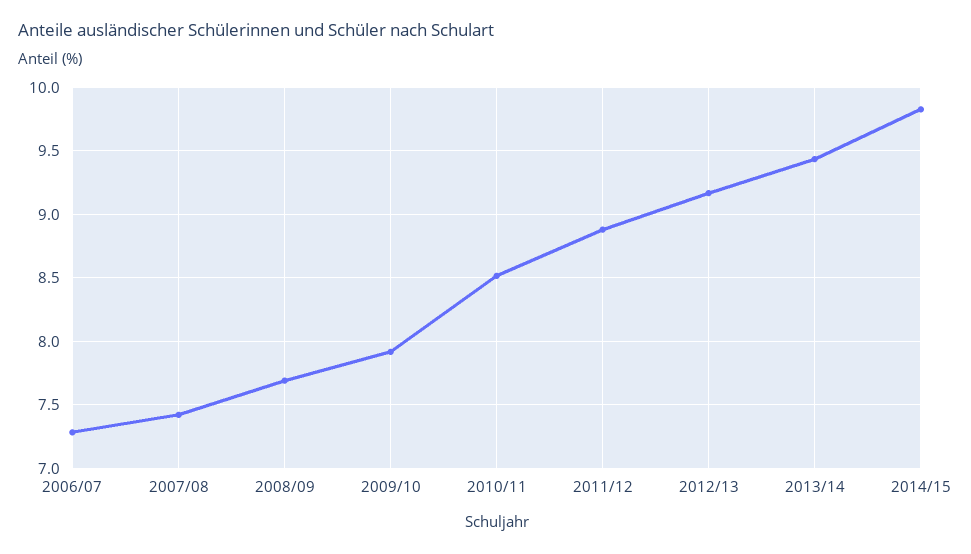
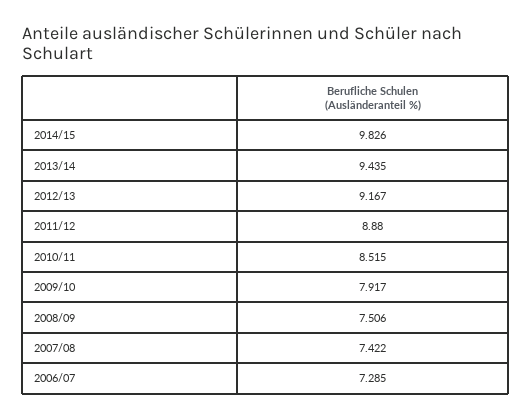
2008/09: 7.7 -> 7.506

